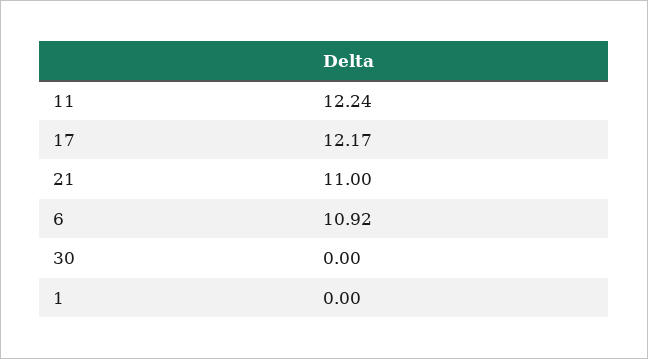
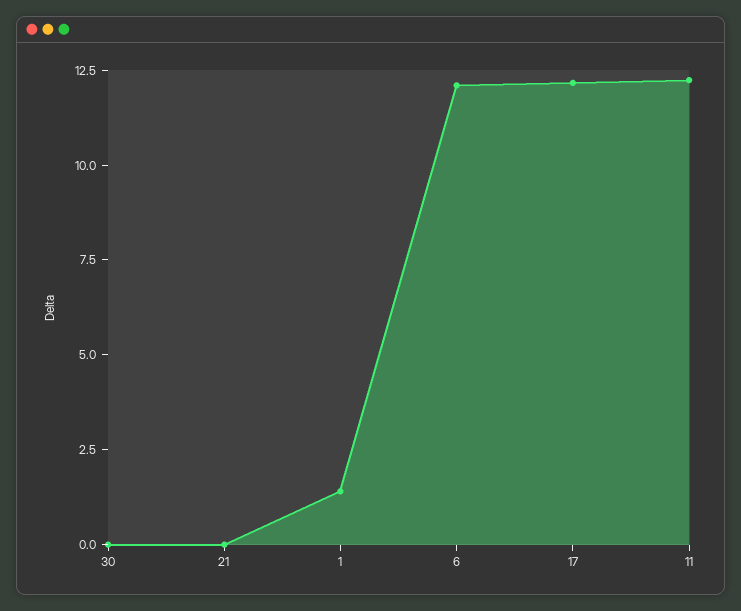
21: 11 -> 0
6: 10.92 -> 12
1: 0 -> 1.5

